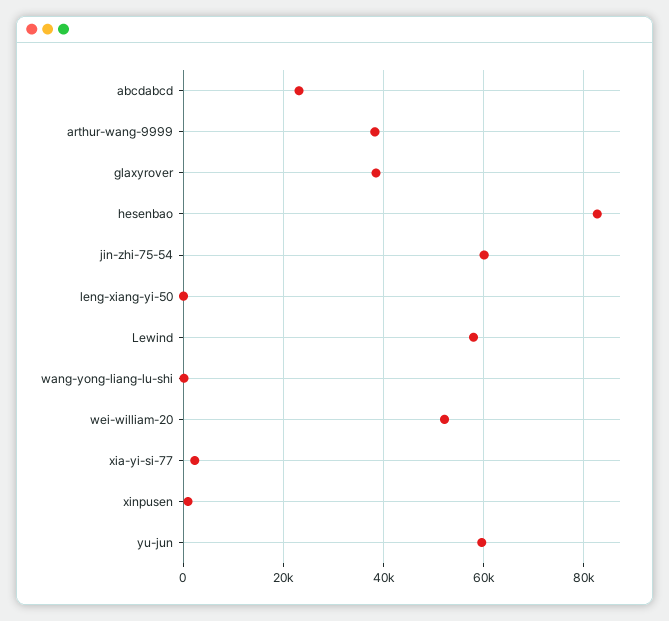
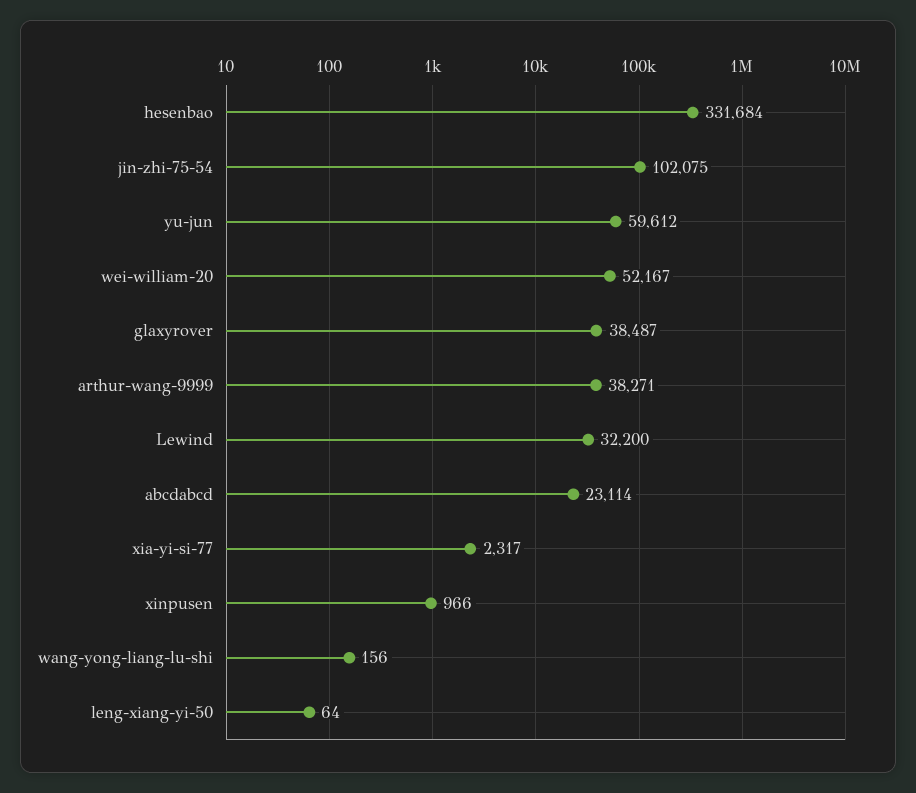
hesenbao: 82000 -> 331684
jin-zhi-75-54: 60000 -> 102075
Lewind: 58000 -> 32200

